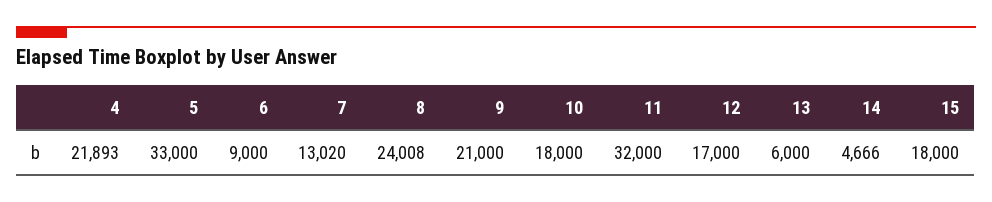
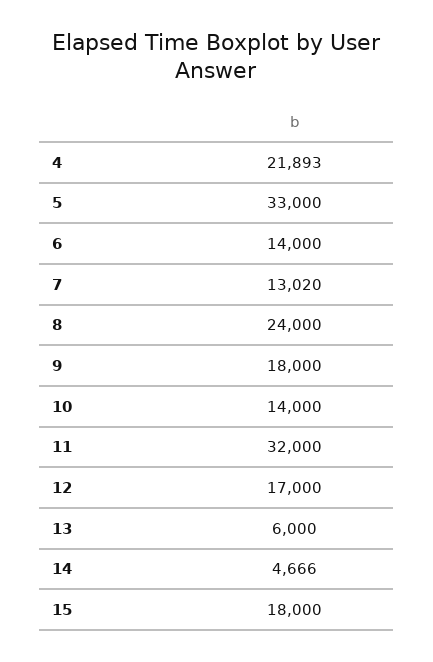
6: 9000 -> 14000
8: 24008 -> 24000
9: 21000 -> 18000
10: 18000 -> 14000

